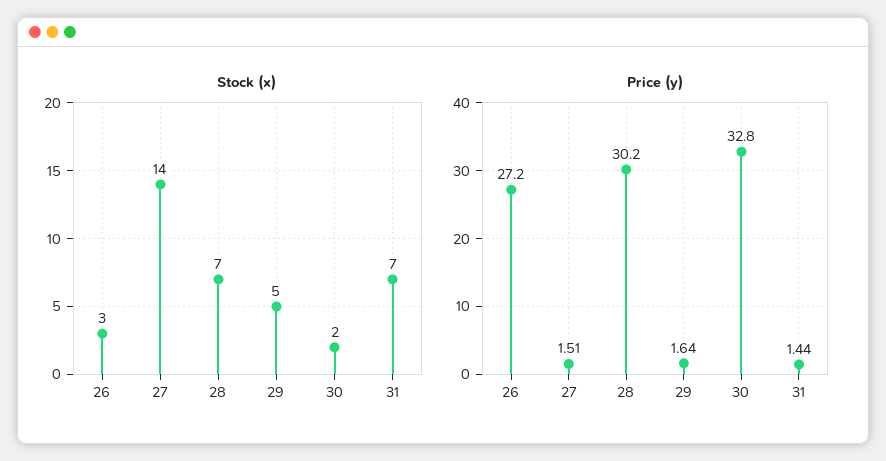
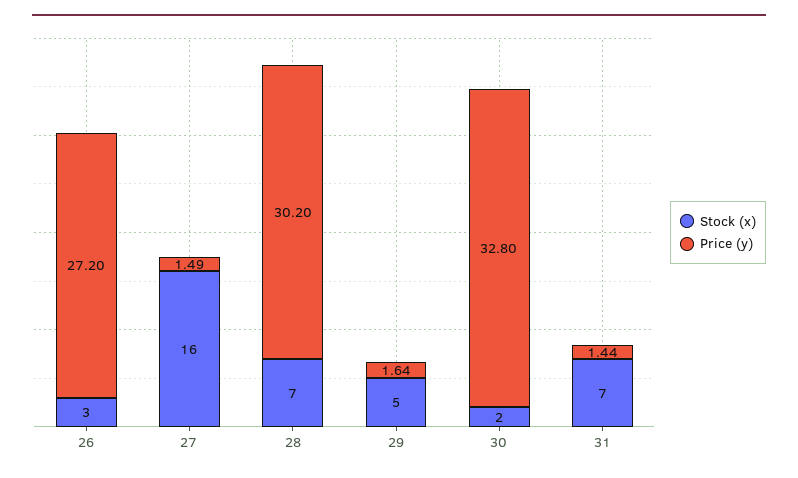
Stock (x), 27: 14 -> 16
Price (y), 27: 1.51 -> 1.49

